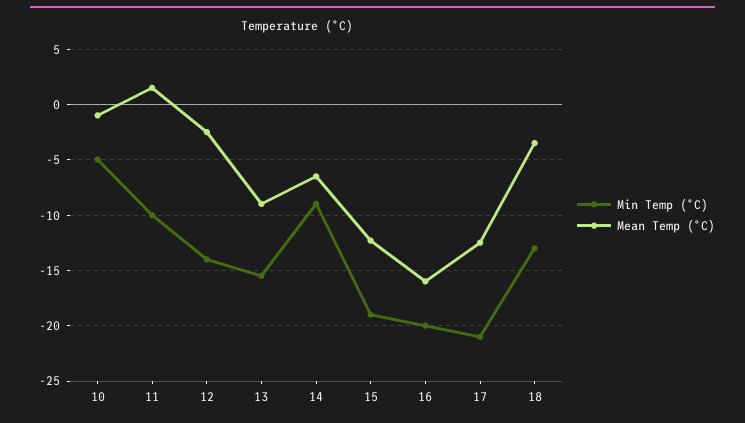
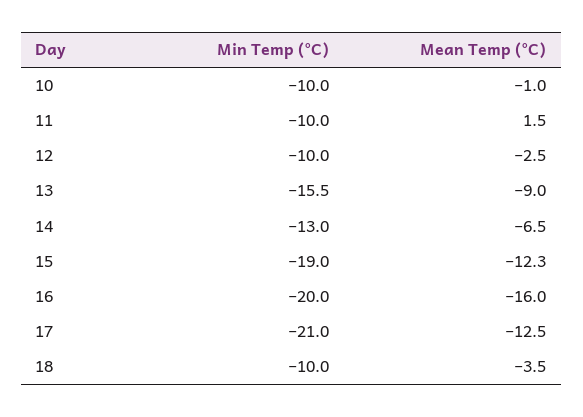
Min Temp (°C), 10: -5 -> -10
Min Temp (°C), 12: -14 -> -10
Min Temp (°C), 14: -9 -> -13
Min Temp (°C), 18: -13 -> -10

